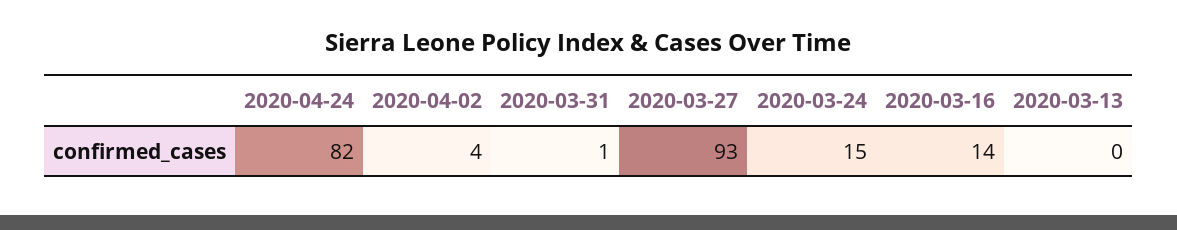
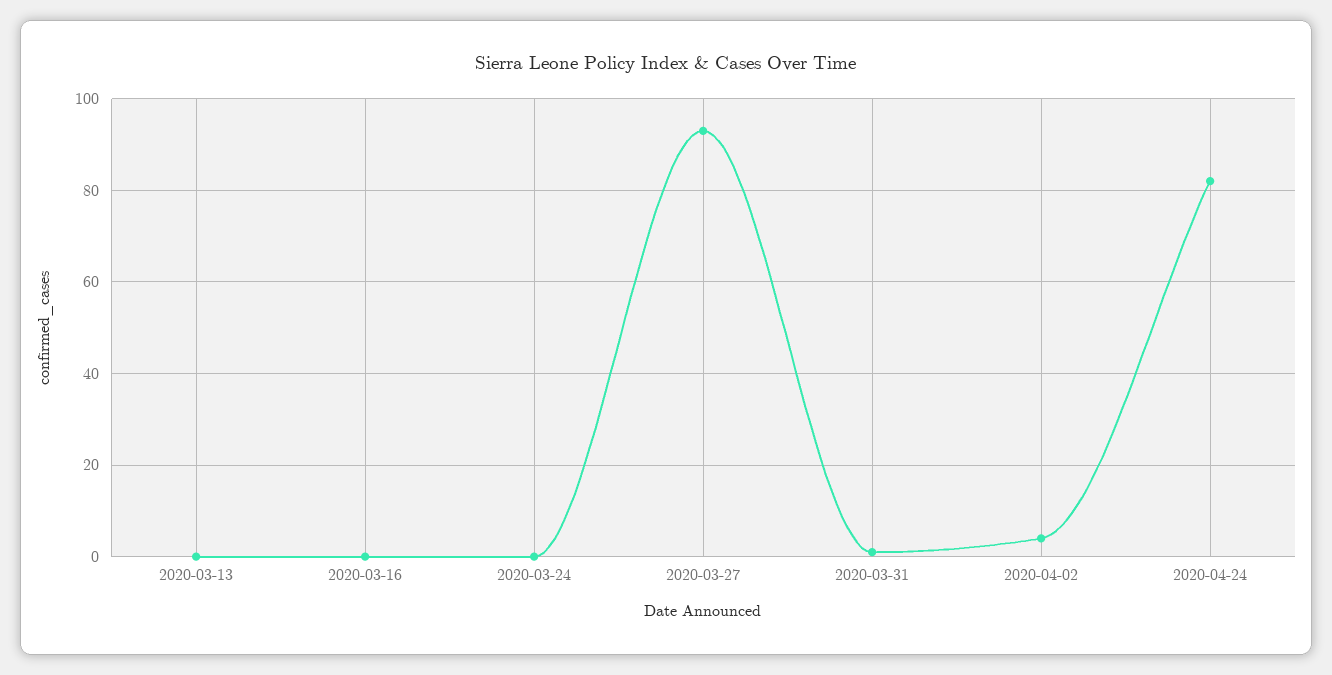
2020-03-24: 15 -> 0
2020-03-16: 14 -> 0

